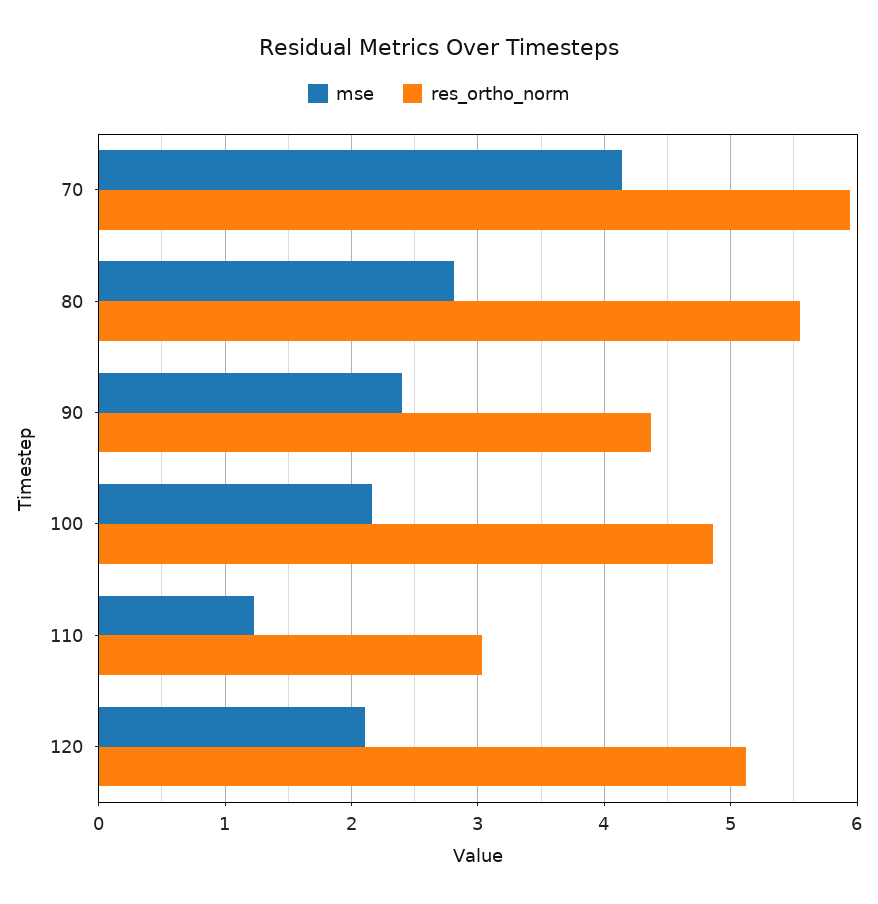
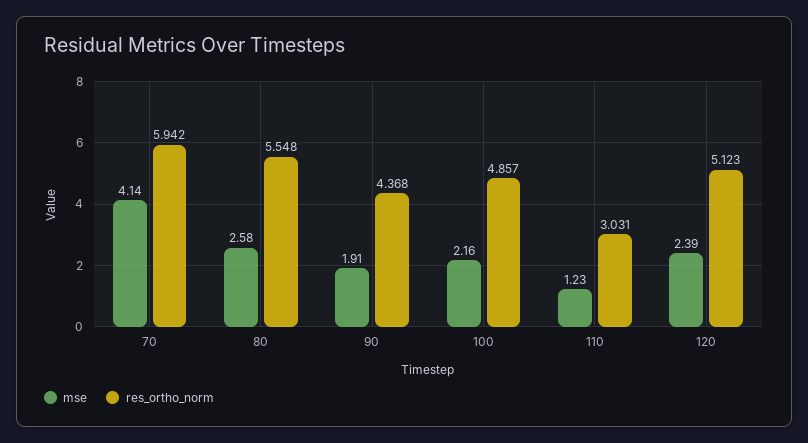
mse, 80: 2.8 -> 2.58
mse, 90: 2.4 -> 1.91
mse, 120: 2.1 -> 2.39

